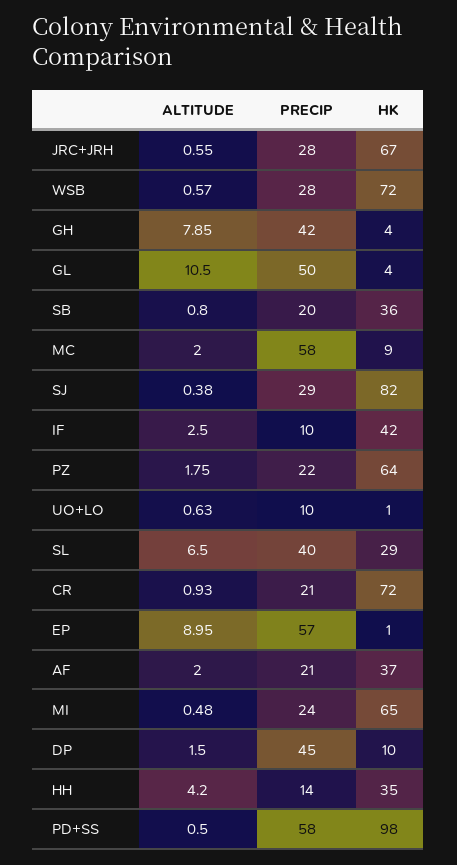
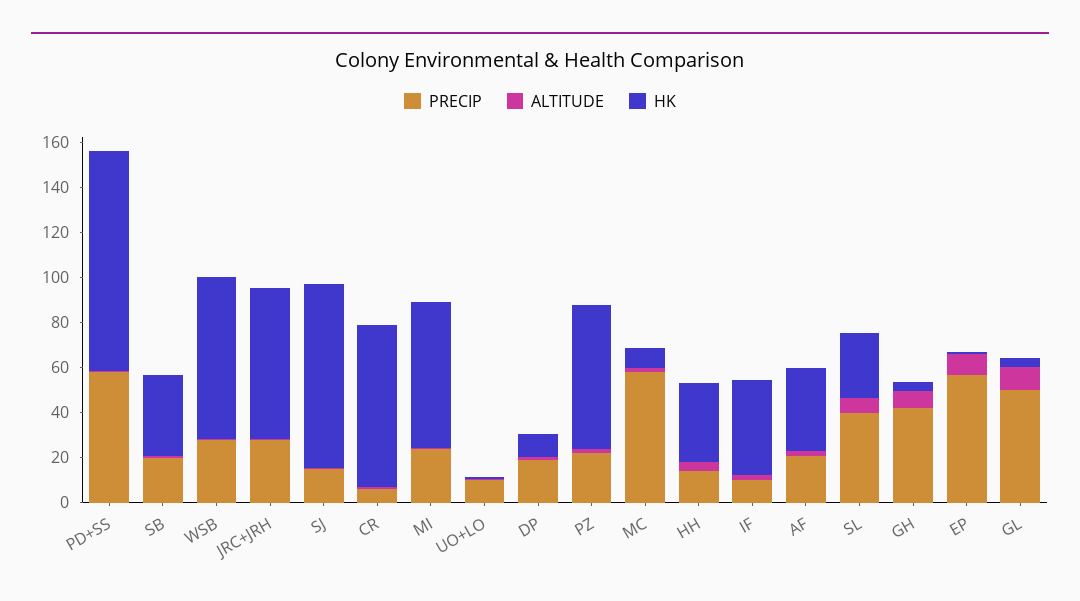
PRECIP, SJ: 29 -> 15
PRECIP, CR: 21 -> 5
PRECIP, DP: 45 -> 20

